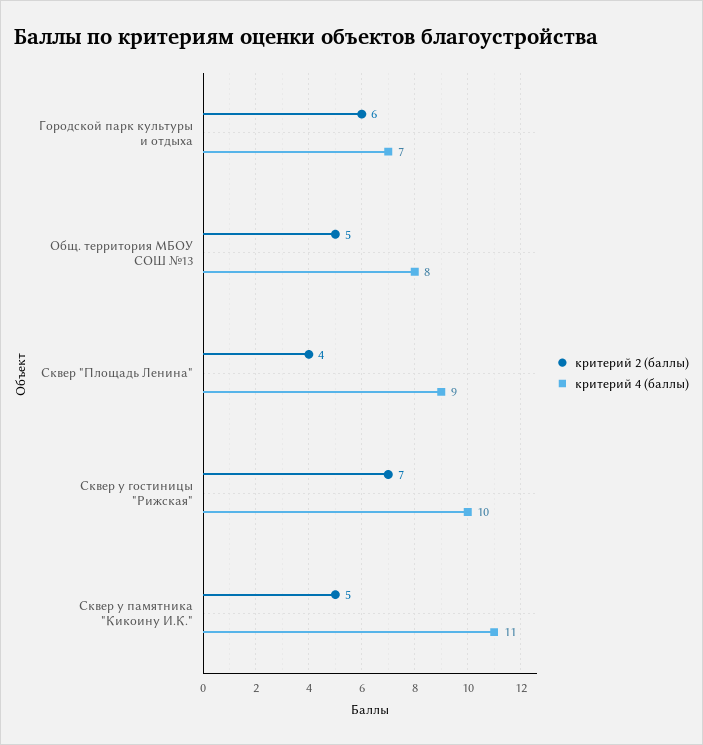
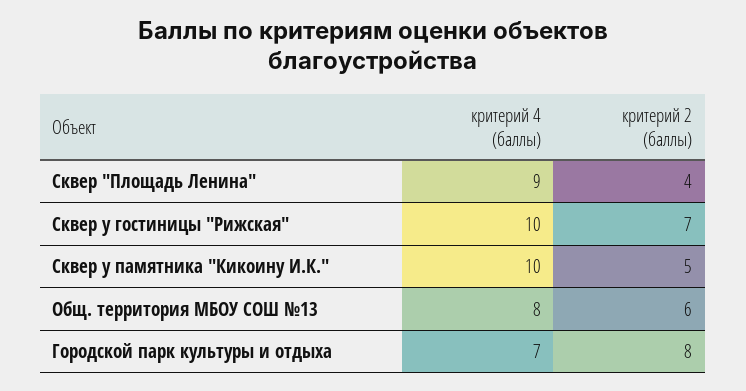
критерий 2 (баллы), Городской парк культуры и отдыха: 6 -> 8
критерий 2 (баллы), Общ. территория МБОУ СОШ №13: 5 -> 6
критерий 4 (баллы), Сквер у памятника "Кикоину И.К.": 11 -> 10

